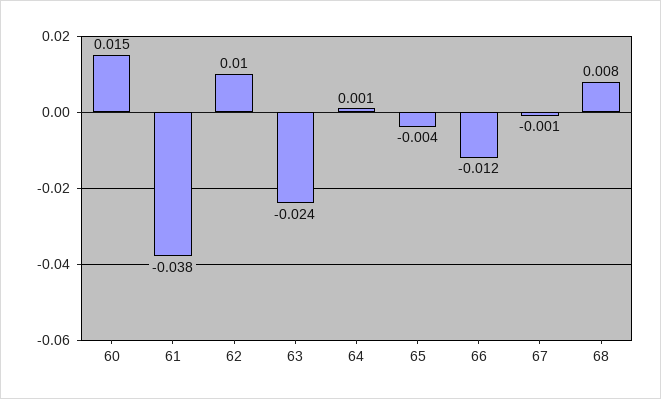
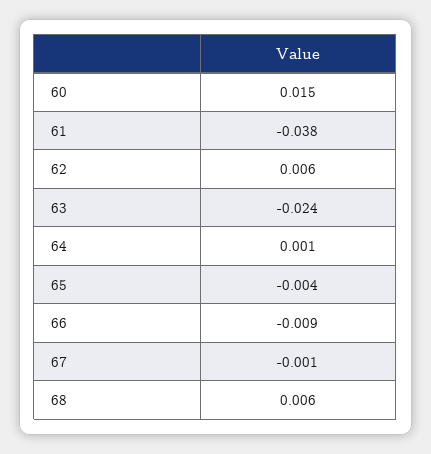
62: 0.01 -> 0.006
66: -0.012 -> -0.009
68: 0.008 -> 0.006

